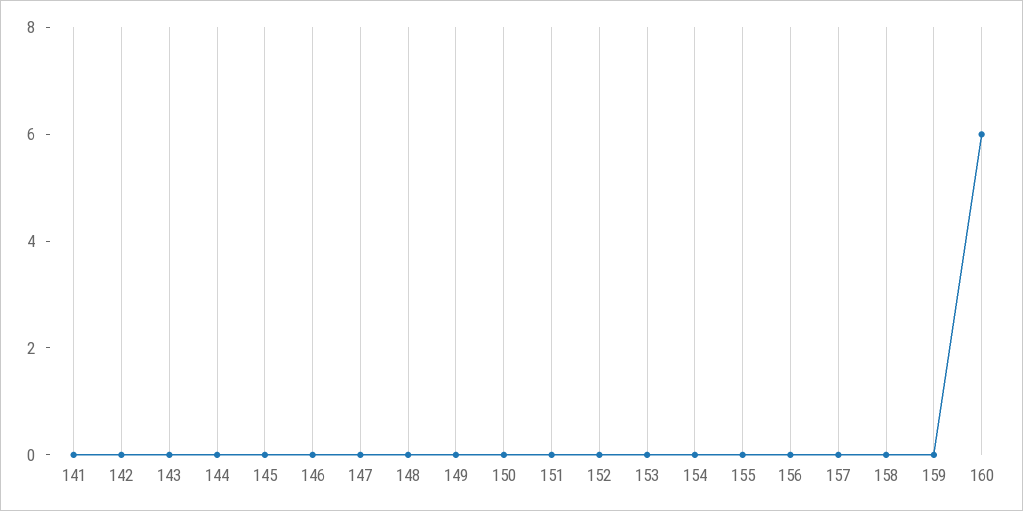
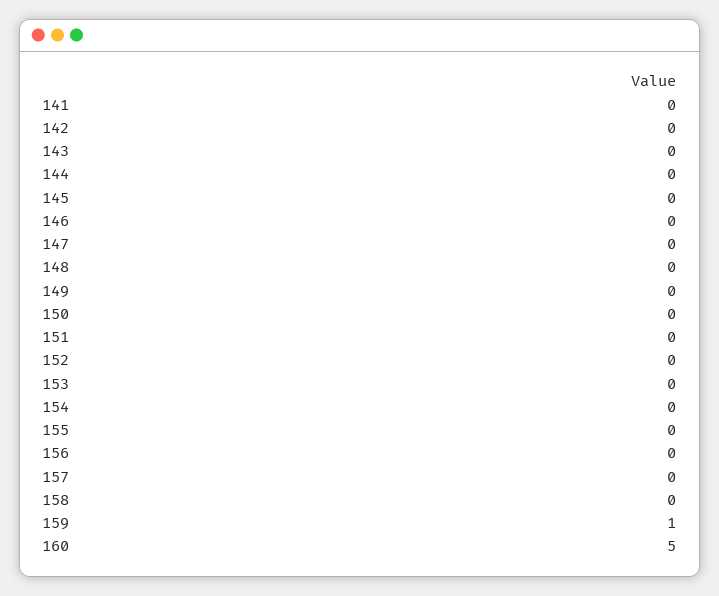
159: 0 -> 1
160: 6 -> 5

